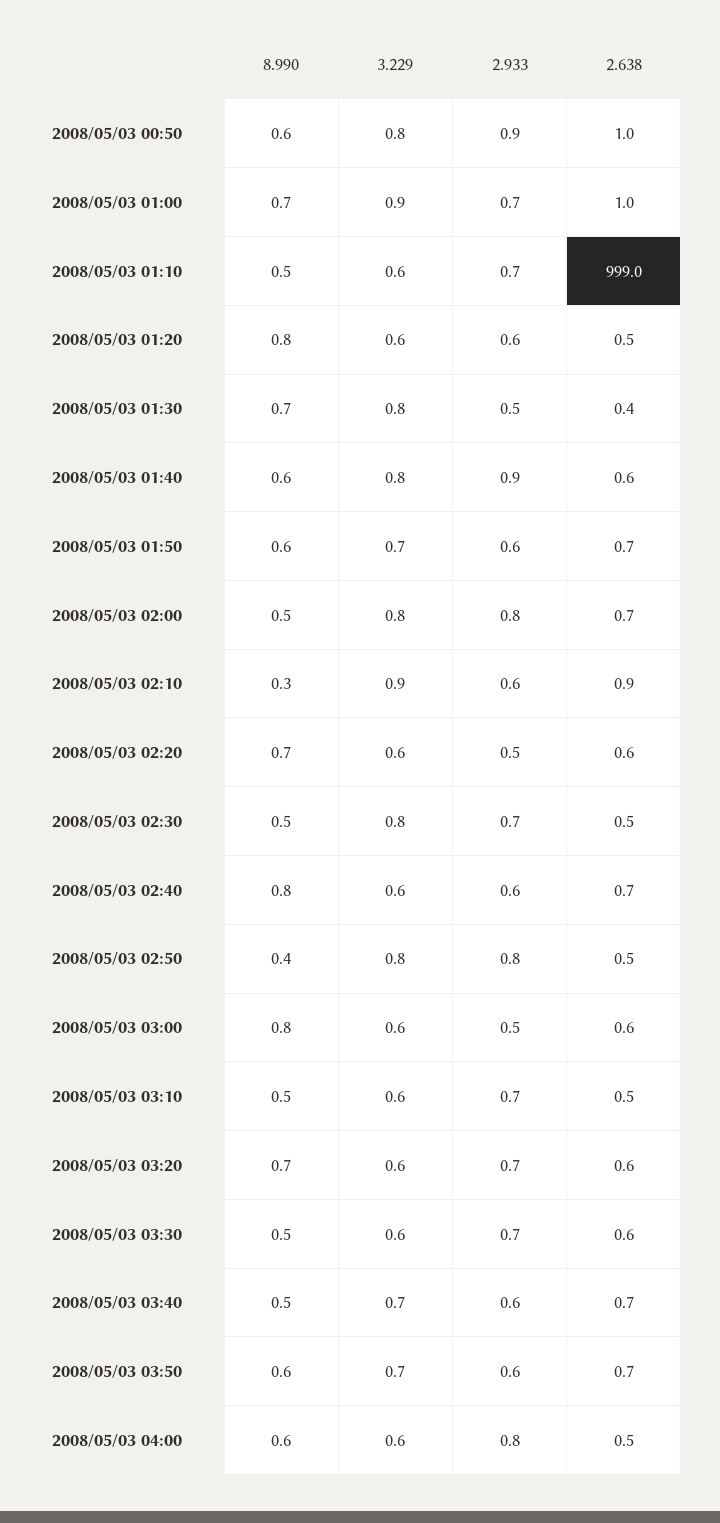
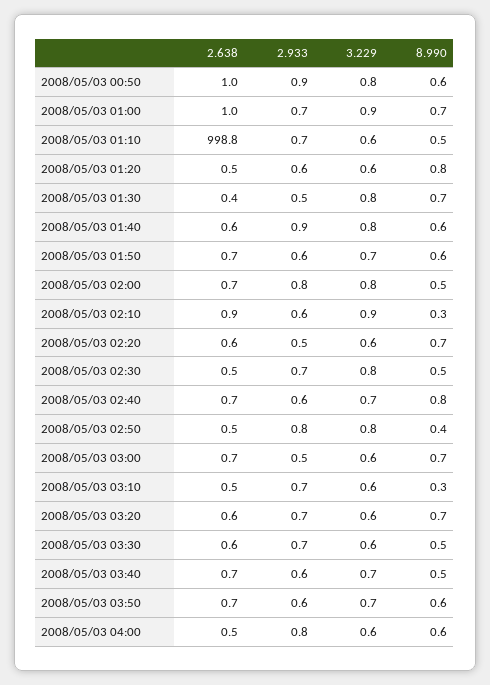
2.638, 2008/05/03 01:10: 999 -> 998.8
3.229, 2008/05/03 02:40: 0.6 -> 0.7
8.990, 2008/05/03 03:00: 0.8 -> 0.7
2.638, 2008/05/03 03:00: 0.6 -> 0.7
8.990, 2008/05/03 03:10: 0.5 -> 0.3

